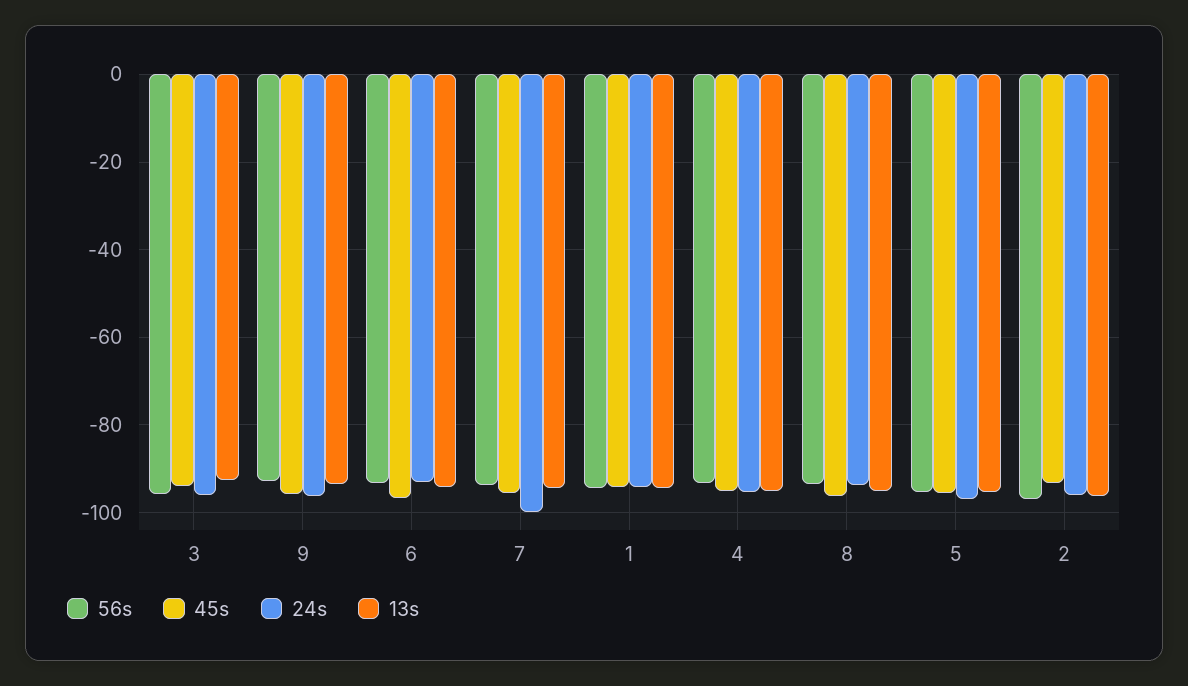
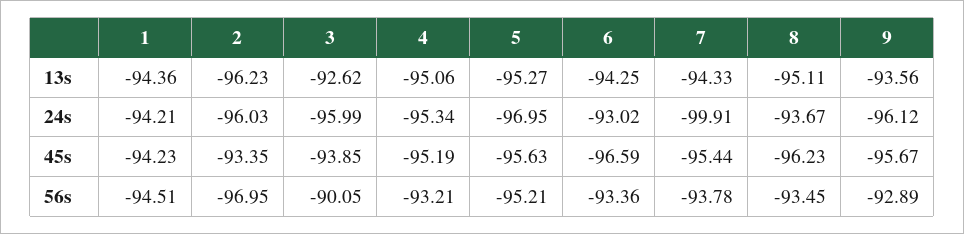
56s, 3: -96 -> -90.05

